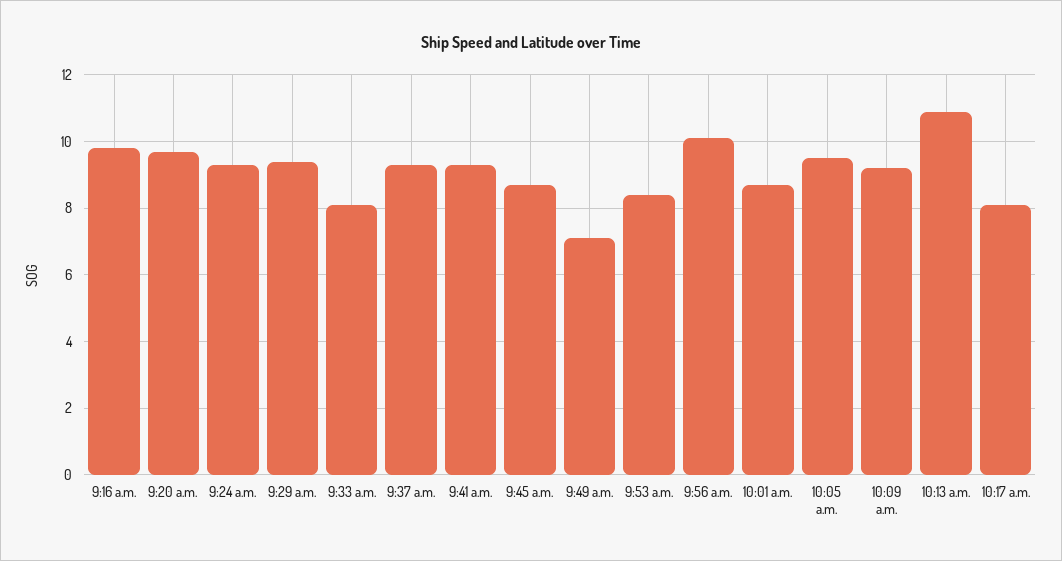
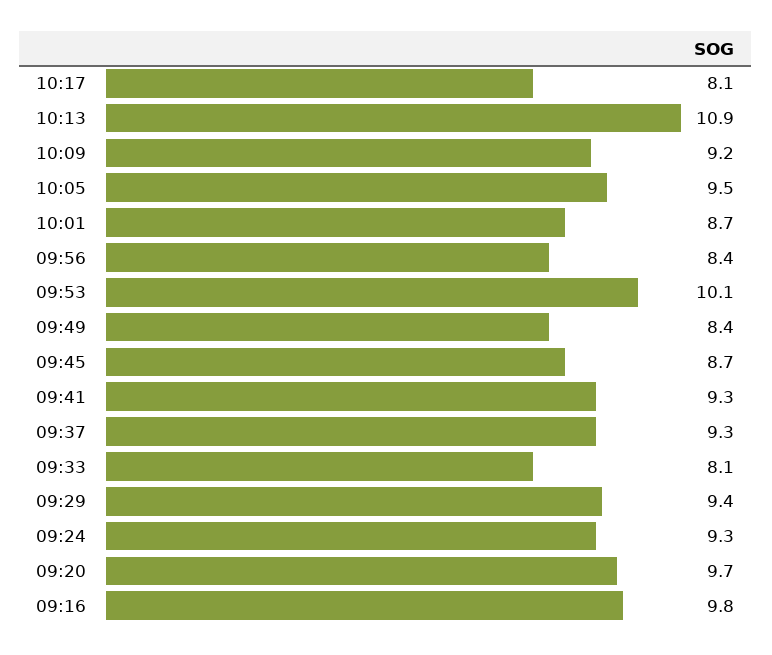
9:49 a.m.: 7 -> 8.4
9:53 a.m.: 8.5 -> 10.1
9:56 a.m.: 10 -> 8.4

